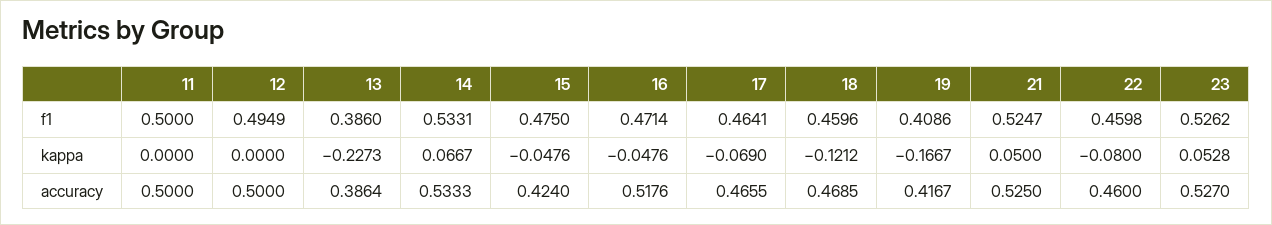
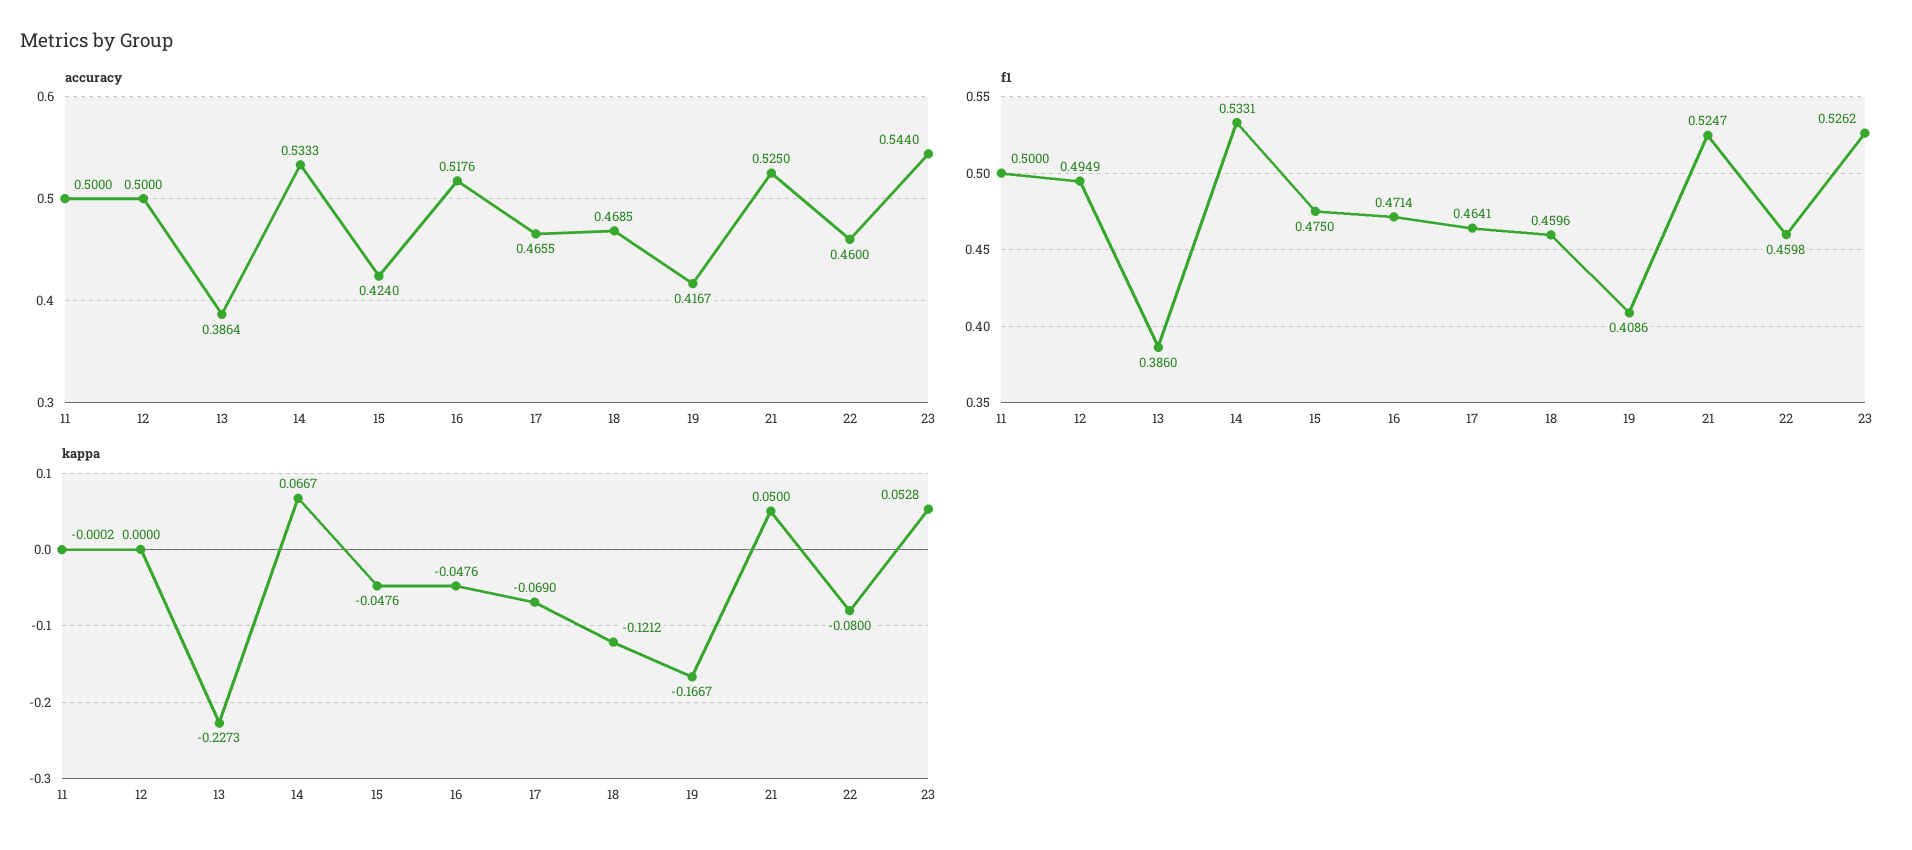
kappa, 11: 0 -> -0.0002
accuracy, 23: 0.527 -> 0.544

